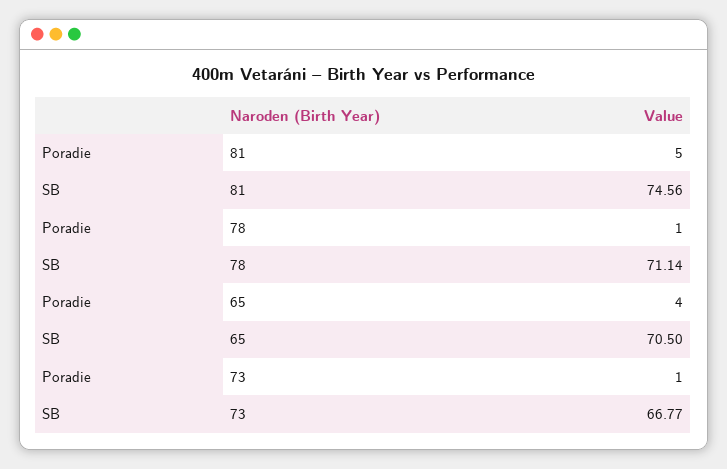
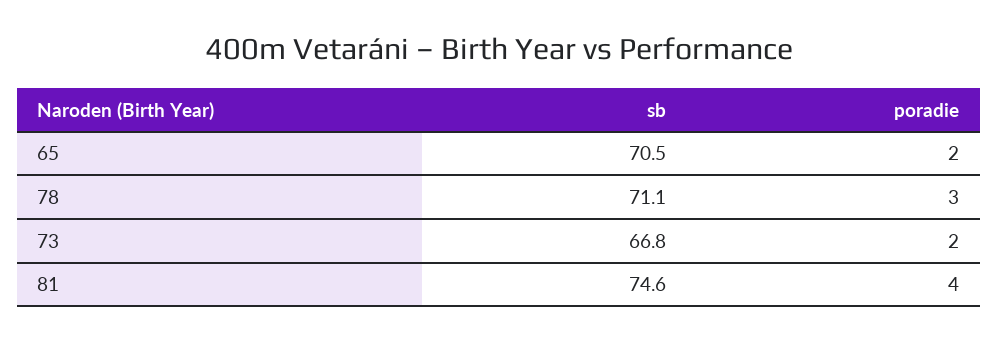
Poradie, 81: 5 -> 4
Poradie, 78: 1 -> 3
Poradie, 65: 4 -> 2
Poradie, 73: 1 -> 2

